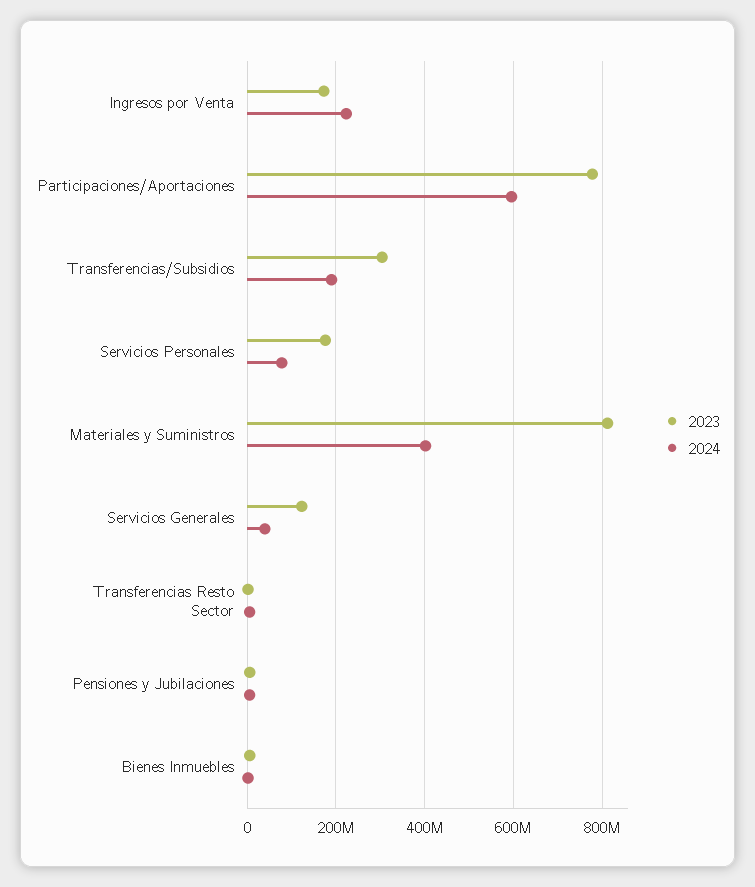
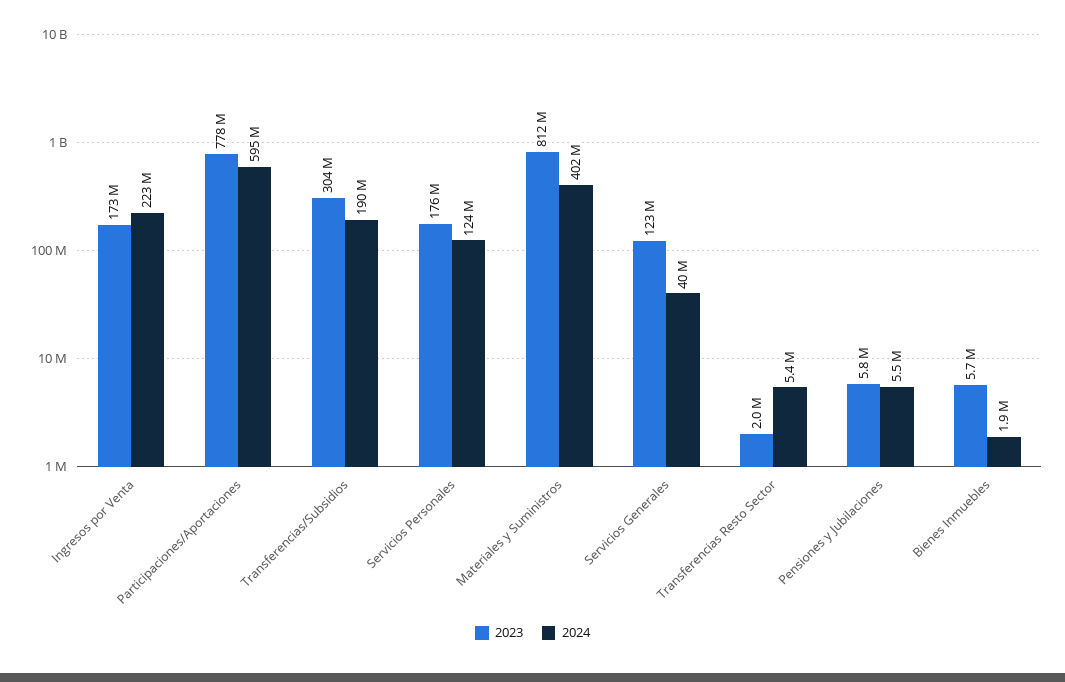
2024, Servicios Personales: 80000000 -> 124000000

